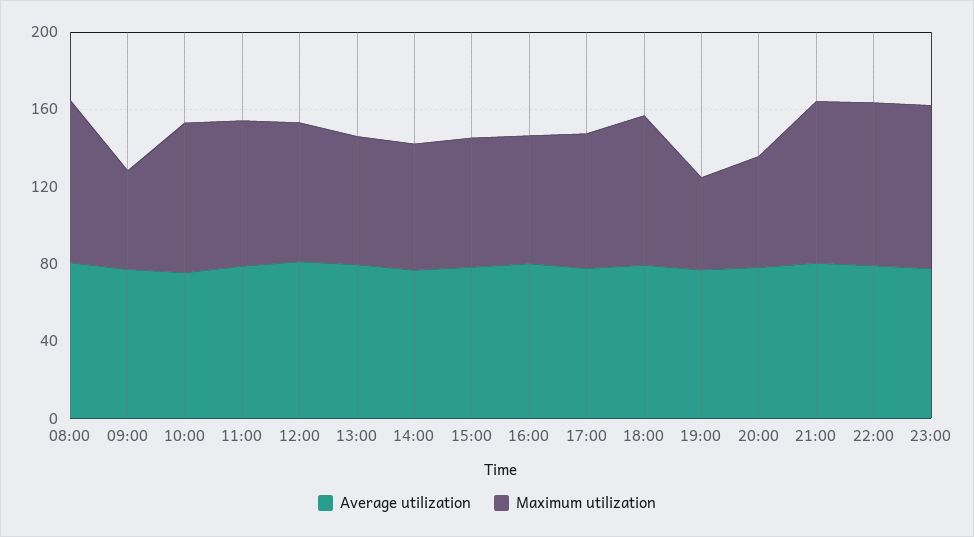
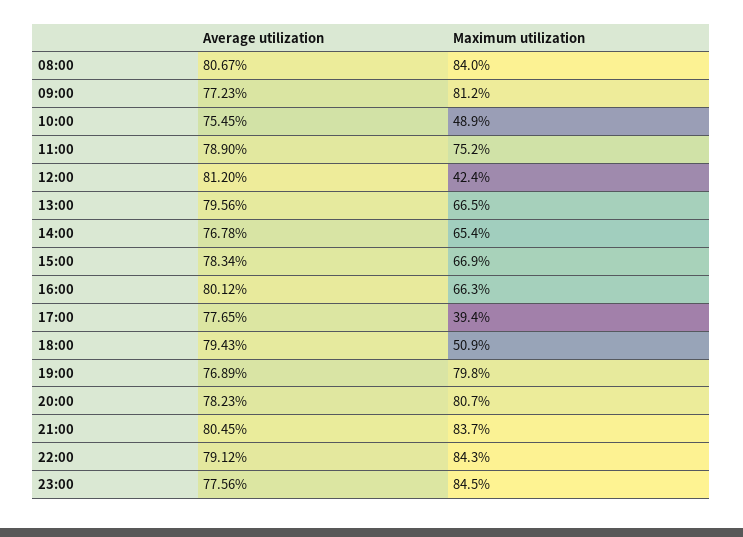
Maximum utilization, 09:00: 50 -> 81.2
Maximum utilization, 10:00: 80 -> 48.9
Maximum utilization, 12:00: 70 -> 42.4
Maximum utilization, 17:00: 70 -> 39.4
Maximum utilization, 18:00: 80 -> 50.9
Maximum utilization, 19:00: 50 -> 79.8
Maximum utilization, 20:00: 60 -> 80.7

